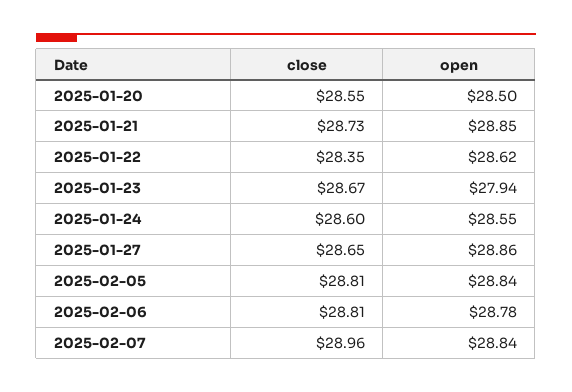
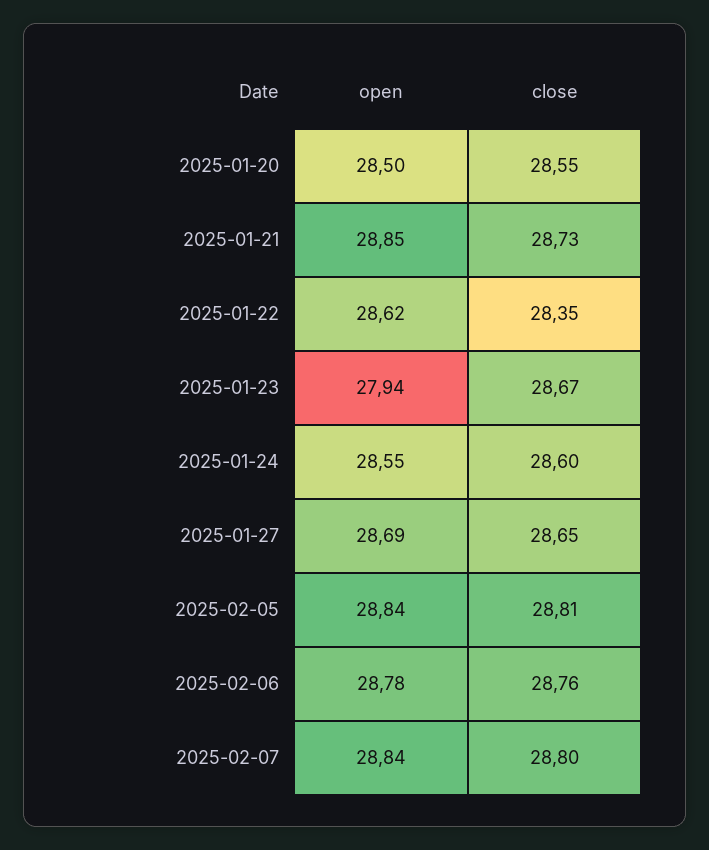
open, 2025-01-27: 28.86 -> 28.69
close, 2025-02-06: 28.81 -> 28.76
close, 2025-02-07: 28.96 -> 28.8

